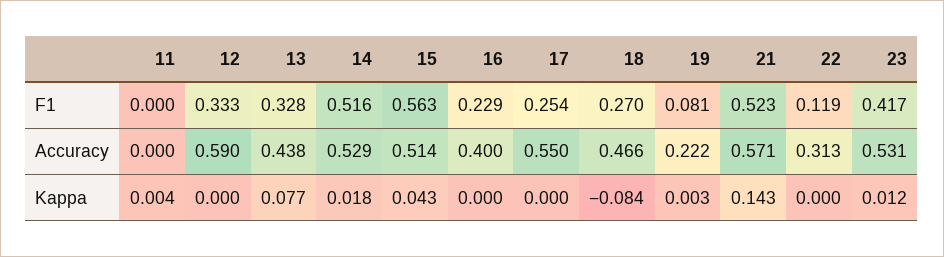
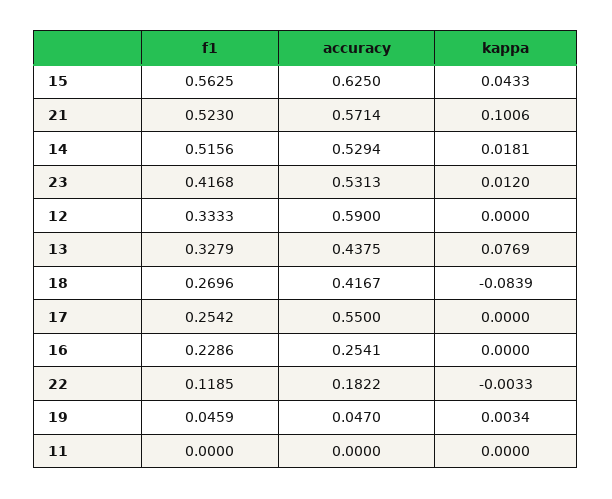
19, F1: 0.081 -> 0.0459
15, Accuracy: 0.514 -> 0.625
16, Accuracy: 0.4 -> 0.2541
18, Accuracy: 0.466 -> 0.4167
19, Accuracy: 0.222 -> 0.047
22, Accuracy: 0.313 -> 0.1822
11, Kappa: 0.004 -> 0
21, Kappa: 0.143 -> 0.1006
22, Kappa: 0 -> -0.0033

